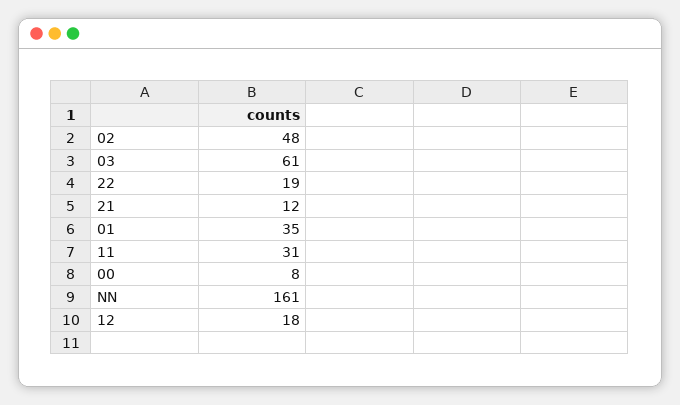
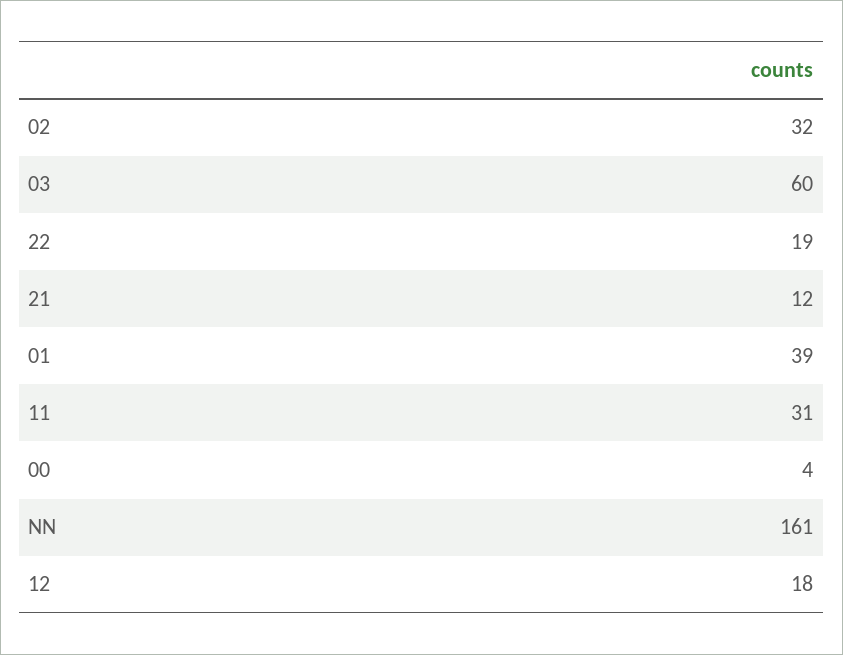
02: 48 -> 32
03: 61 -> 60
01: 35 -> 39
00: 8 -> 4

